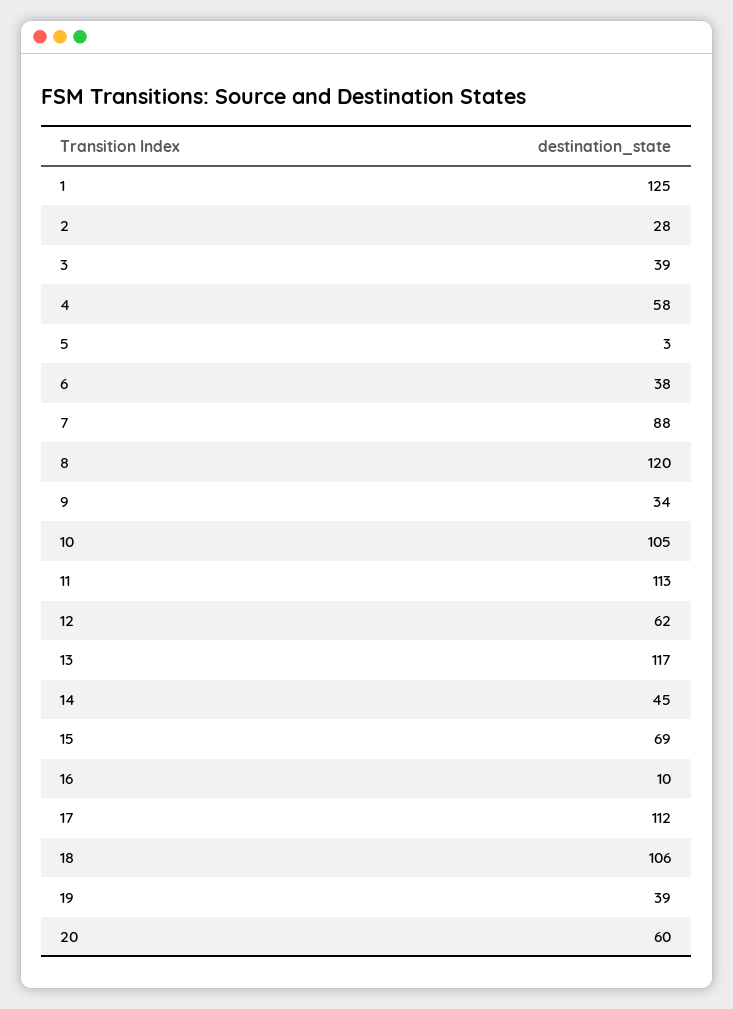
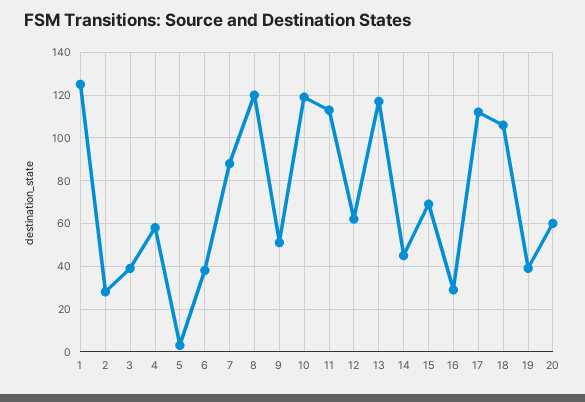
9: 34 -> 50
10: 105 -> 120
16: 10 -> 30

